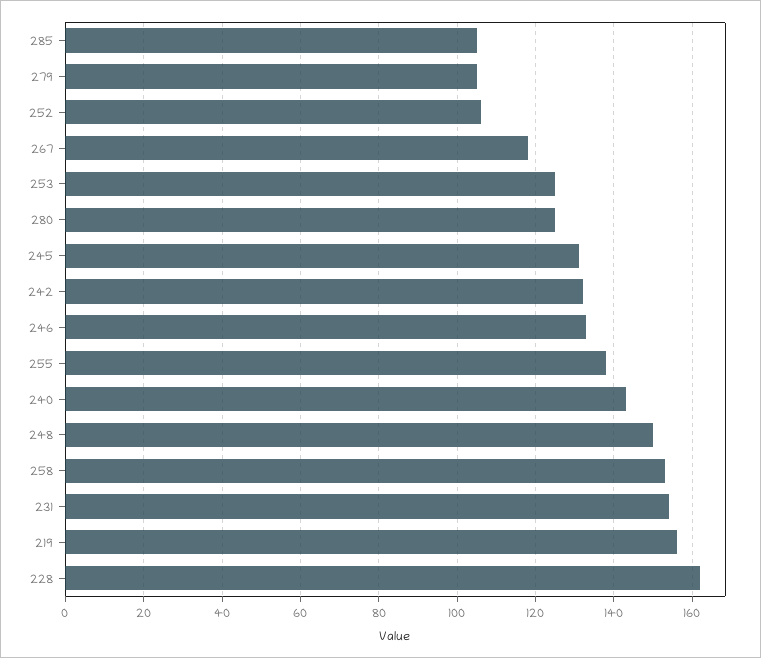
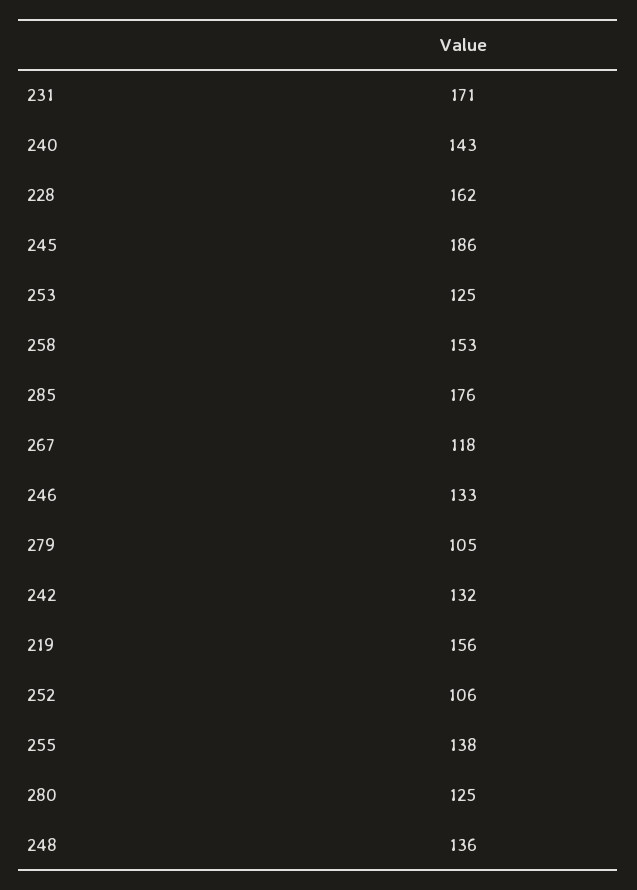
285: 105 -> 176
245: 130 -> 186
248: 150 -> 136
231: 155 -> 171

